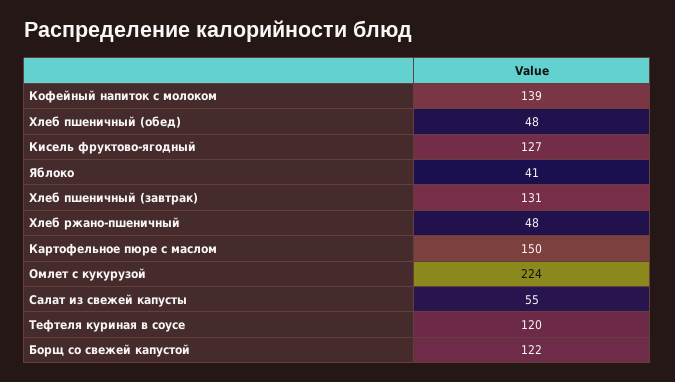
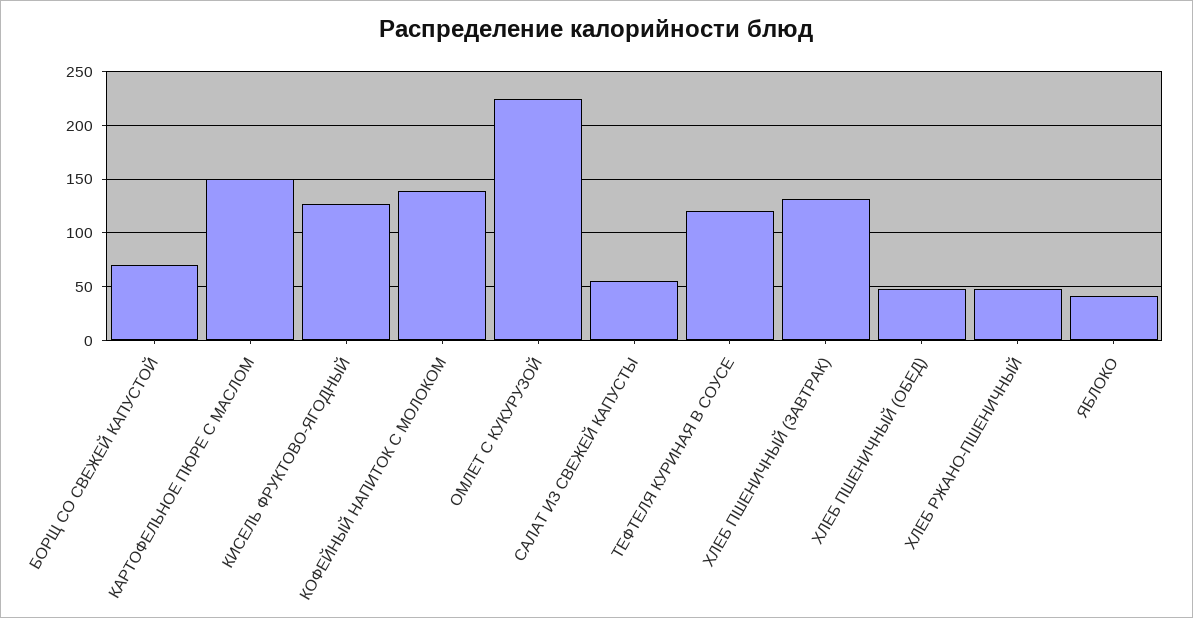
Борщ со свежей капустой: 122 -> 70

